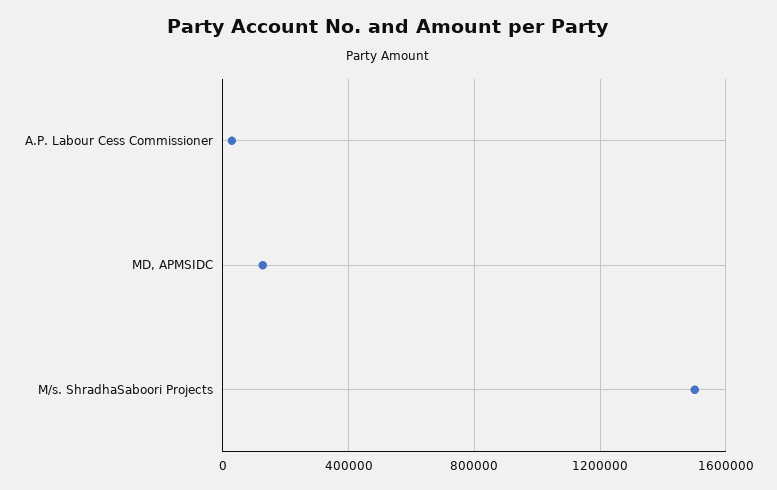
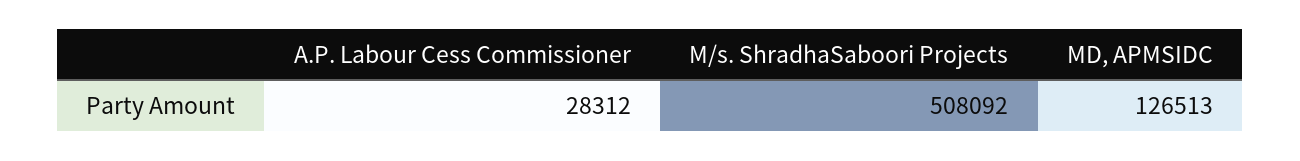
M/s. ShradhaSaboori Projects: 1500000 -> 508092

